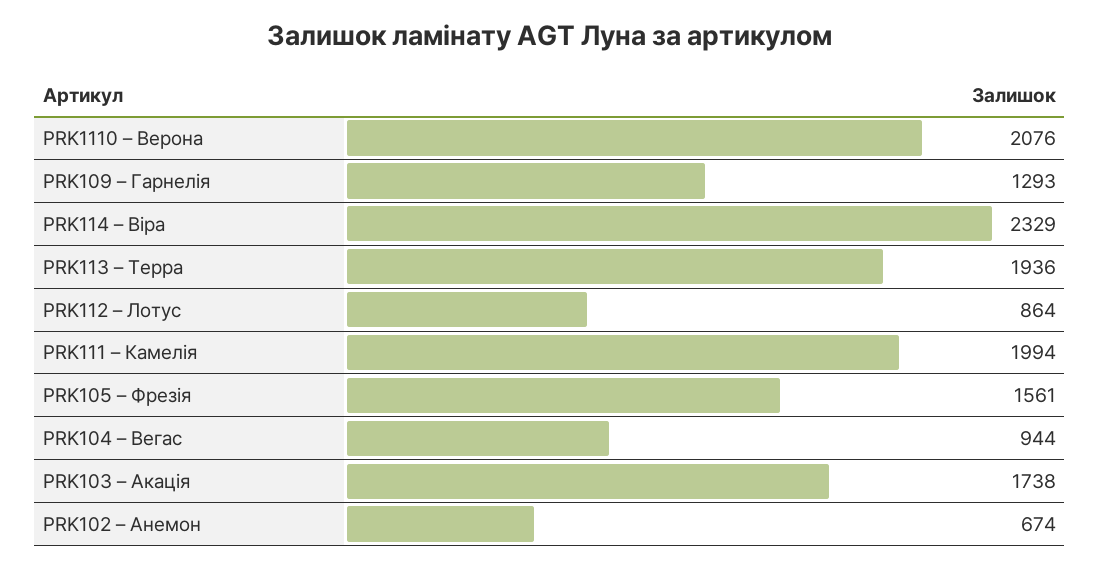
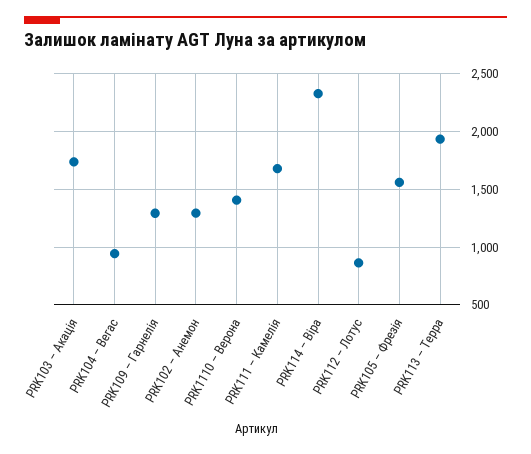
PRK1110 – Верона: 2076 -> 1400
PRK111 – Камелія: 1994 -> 1700
PRK102 – Анемон: 674 -> 1300

